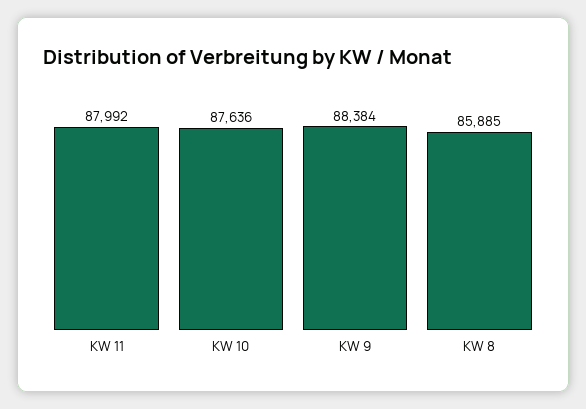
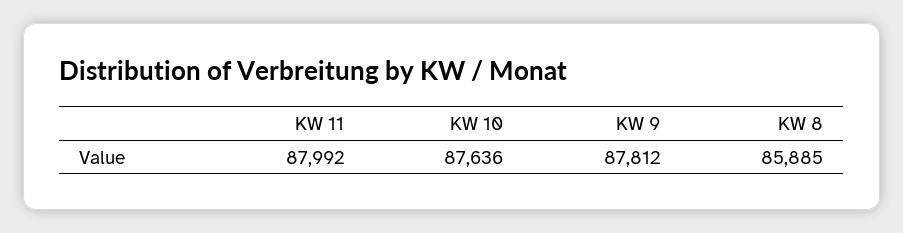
KW 9: 88384 -> 87812

